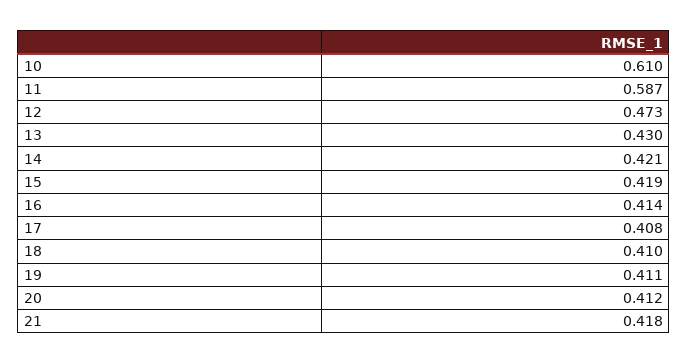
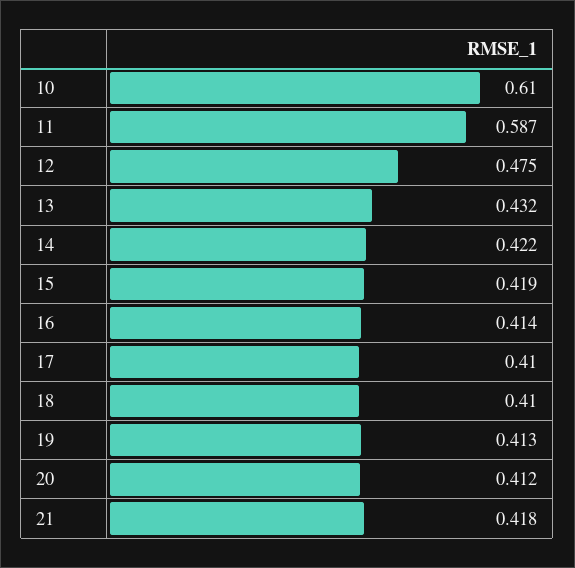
12: 0.473 -> 0.475
13: 0.43 -> 0.432
14: 0.421 -> 0.422
17: 0.408 -> 0.41
19: 0.411 -> 0.413

